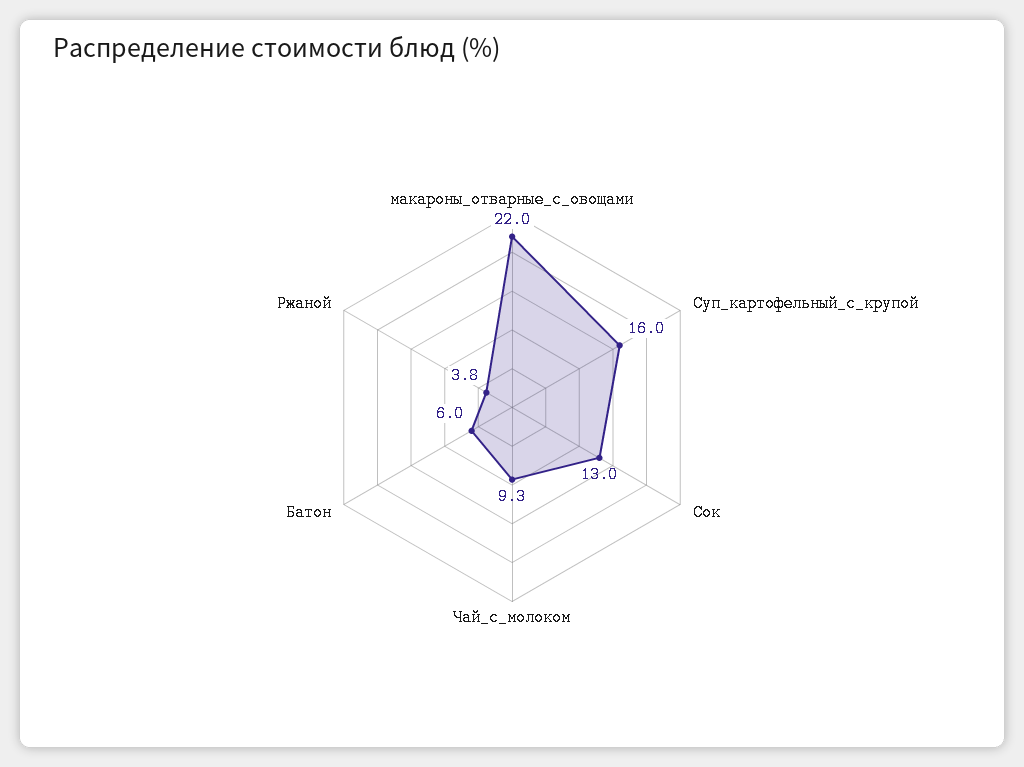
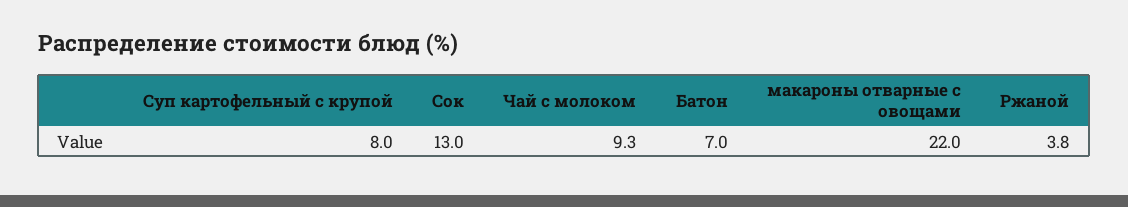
Суп_картофельный_с_крупой: 16 -> 8
Батон: 6 -> 7

